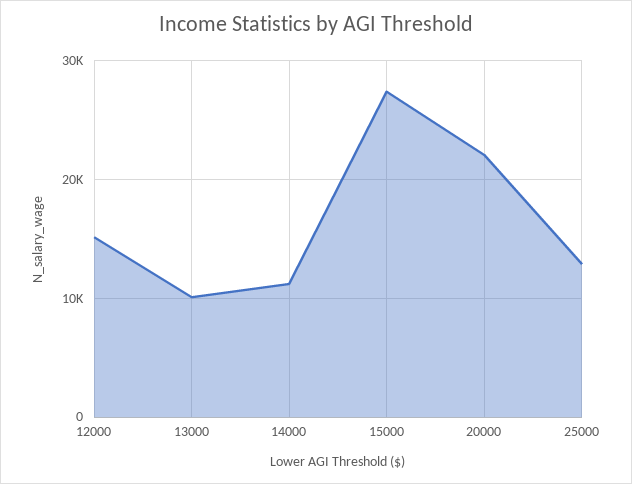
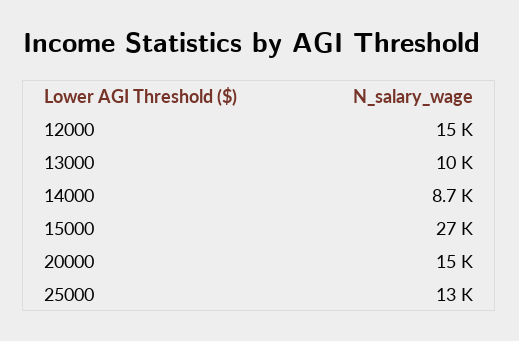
14000: 11000 -> 8700
20000: 22000 -> 15000

